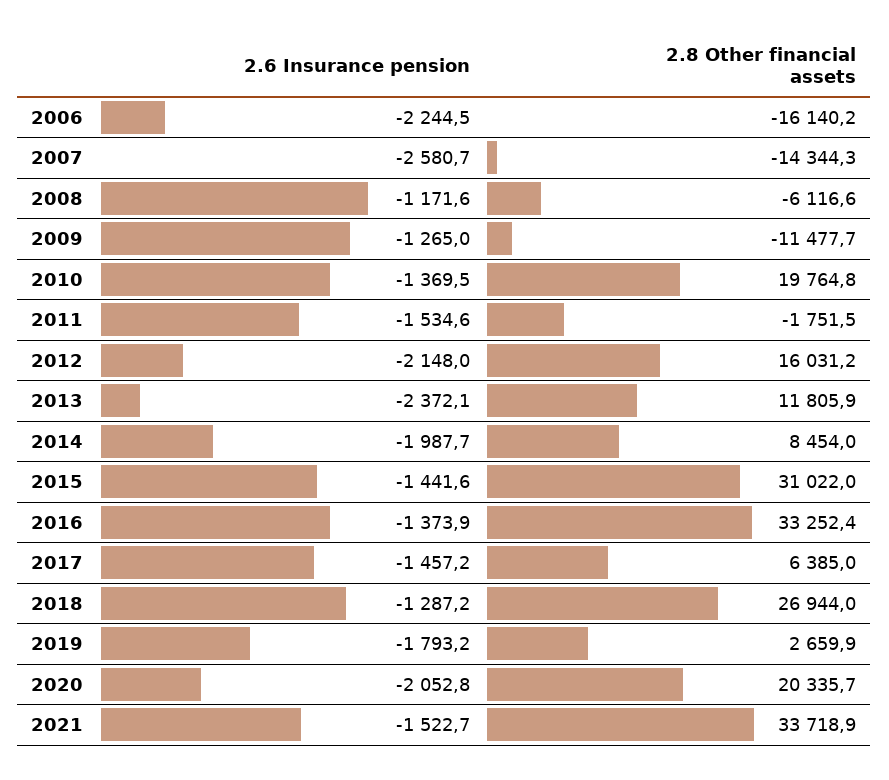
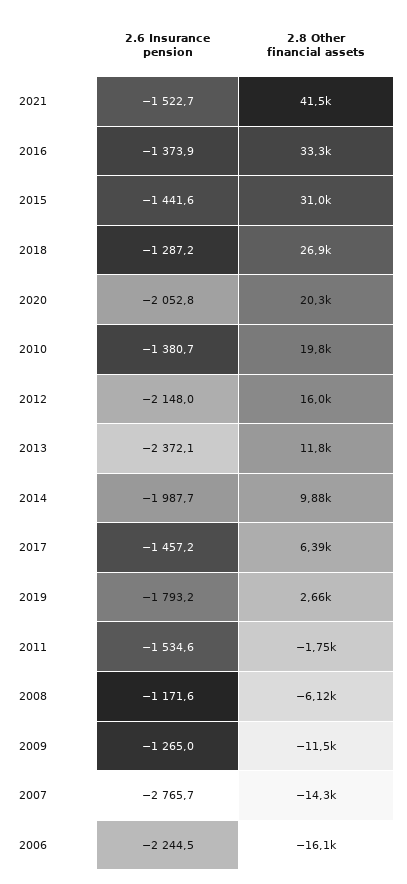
2.6 Insurance pension, 2007: -2580.7 -> -2765.7
2.6 Insurance pension, 2010: -1369.5 -> -1380.7
2.8 Other financial assets, 2014: 8454 -> 9880
2.8 Other financial assets, 2021: 33718.9 -> 41500

